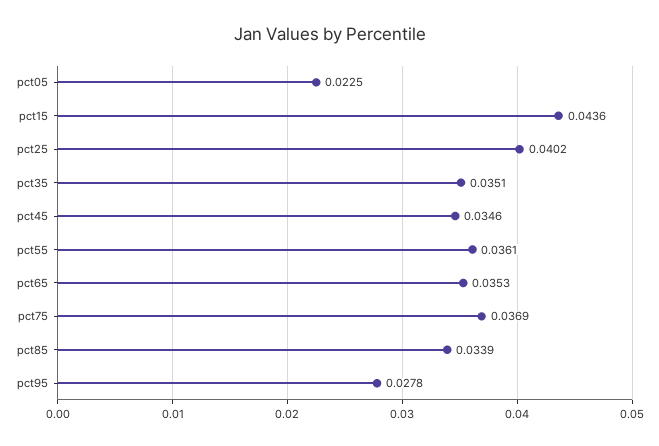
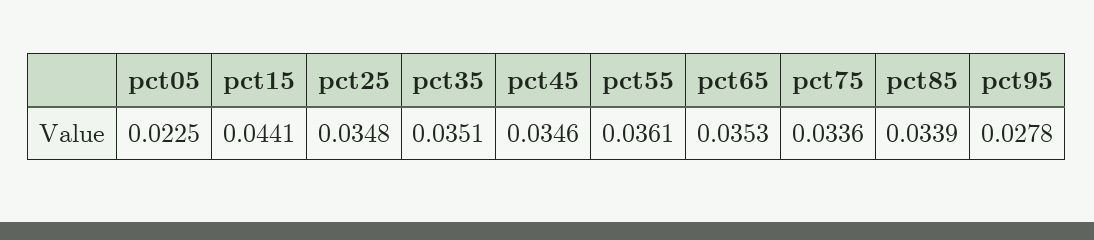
pct15: 0.0436 -> 0.0441
pct25: 0.0402 -> 0.0348
pct75: 0.0369 -> 0.0336

